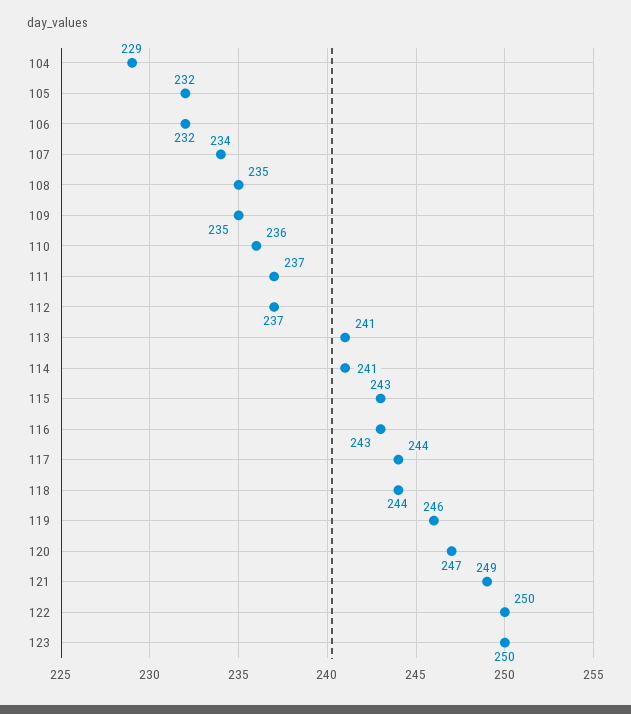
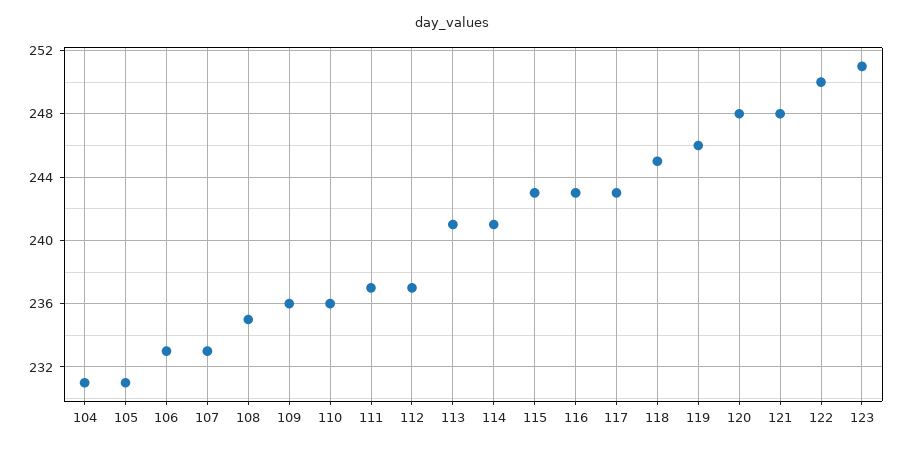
104: 229 -> 231
105: 232 -> 231
106: 232 -> 233
107: 234 -> 233
109: 235 -> 236
117: 244 -> 243
118: 244 -> 245
120: 247 -> 248
121: 249 -> 248
123: 250 -> 251

